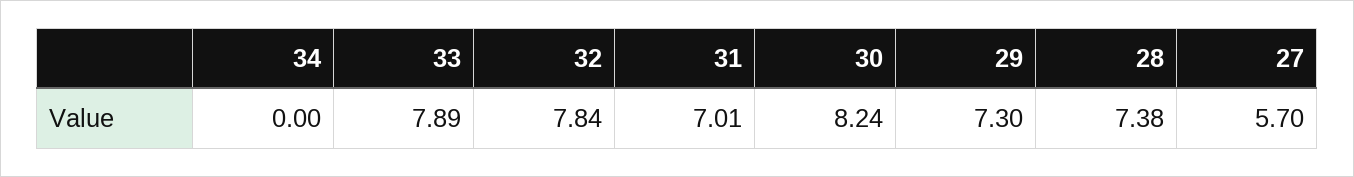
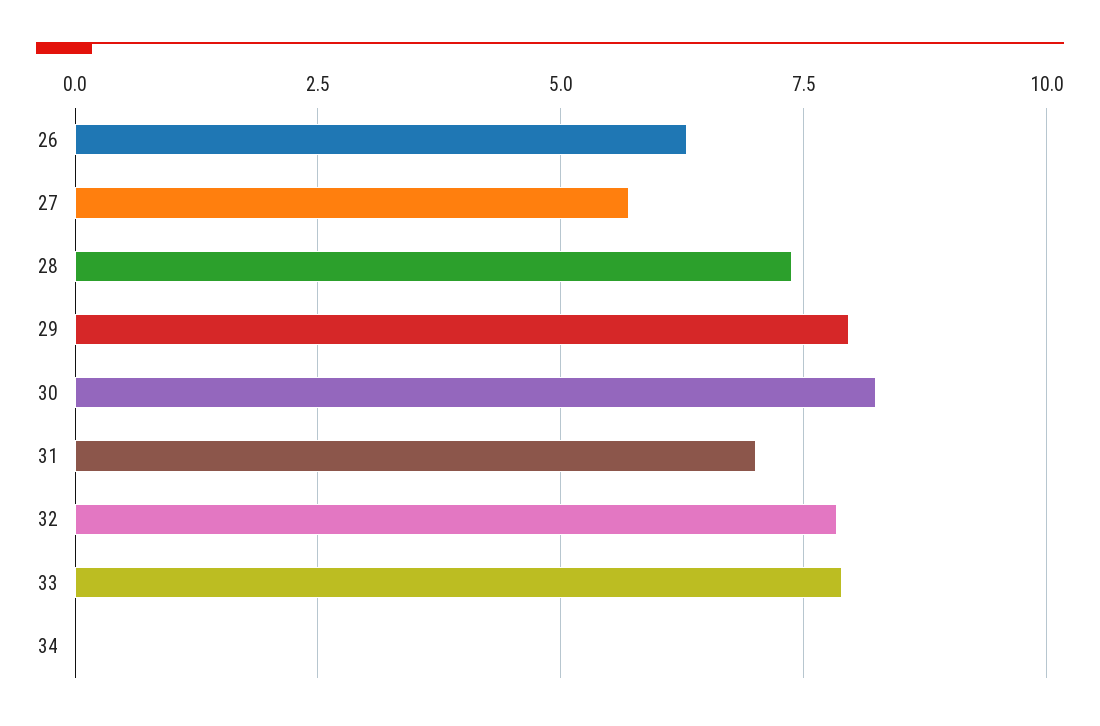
29: 7.3 -> 8
26: none -> 6.25

